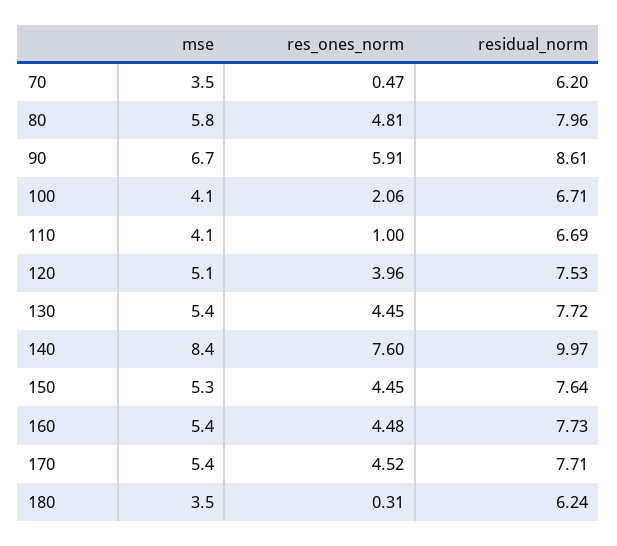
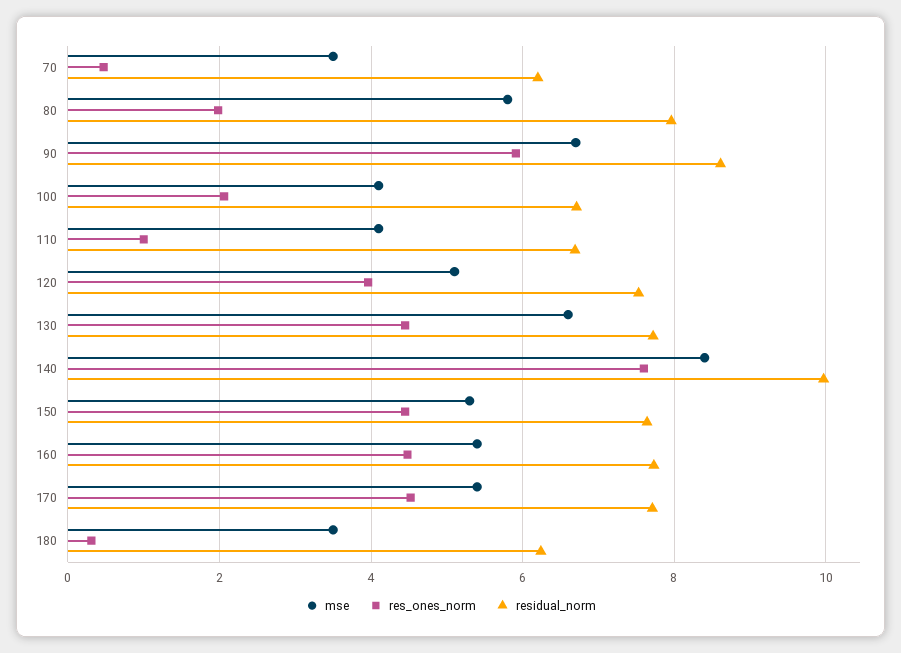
res_ones_norm, 80: 4.81 -> 2
mse, 130: 5.4 -> 6.6

